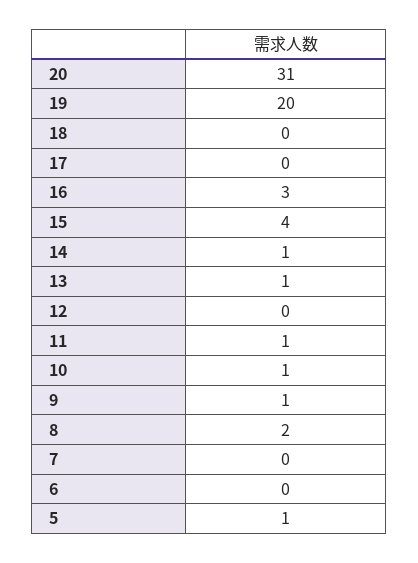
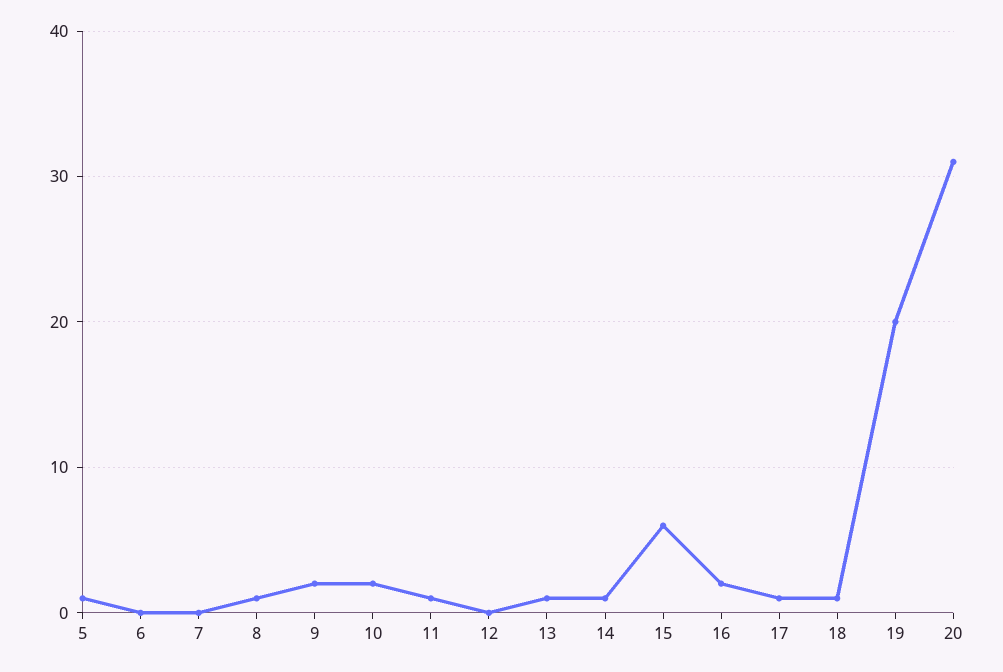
18: 0 -> 1
17: 0 -> 1
16: 3 -> 2
15: 4 -> 6
10: 1 -> 2
9: 1 -> 2
8: 2 -> 1

